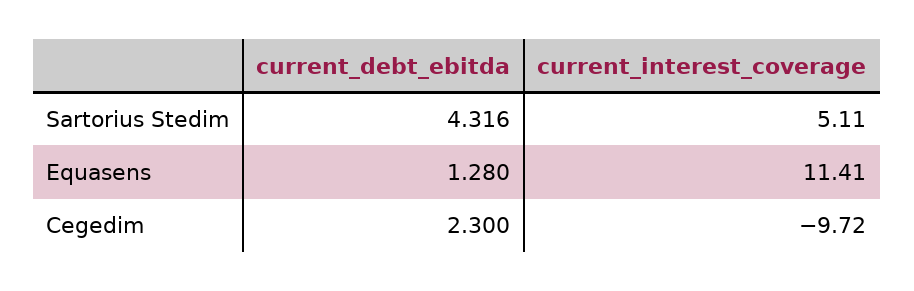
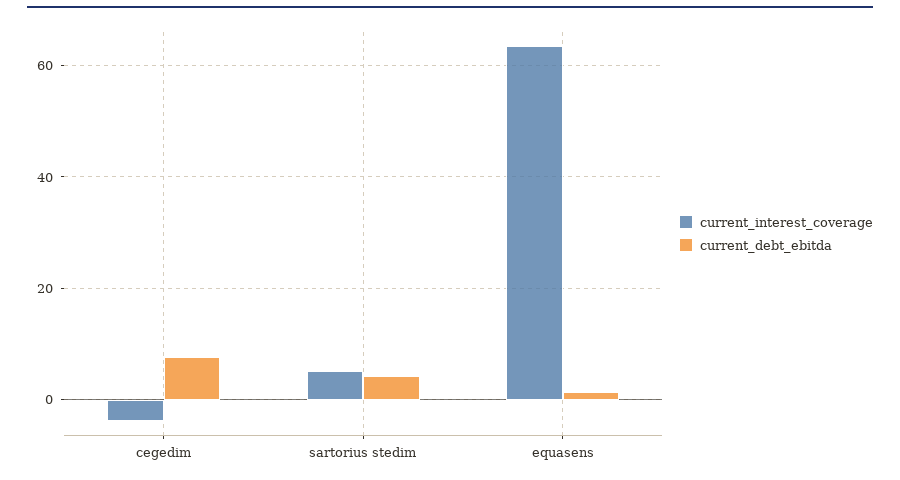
current_interest_coverage, Equasens: 11.41 -> 64
current_debt_ebitda, Cegedim: 2.3 -> 8
current_interest_coverage, Cegedim: -9.72 -> -4

